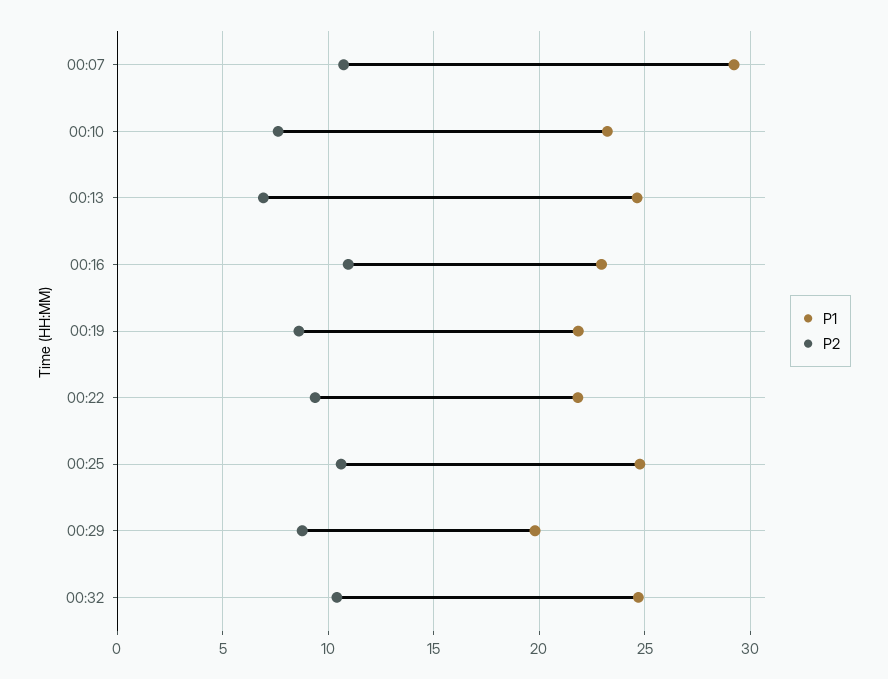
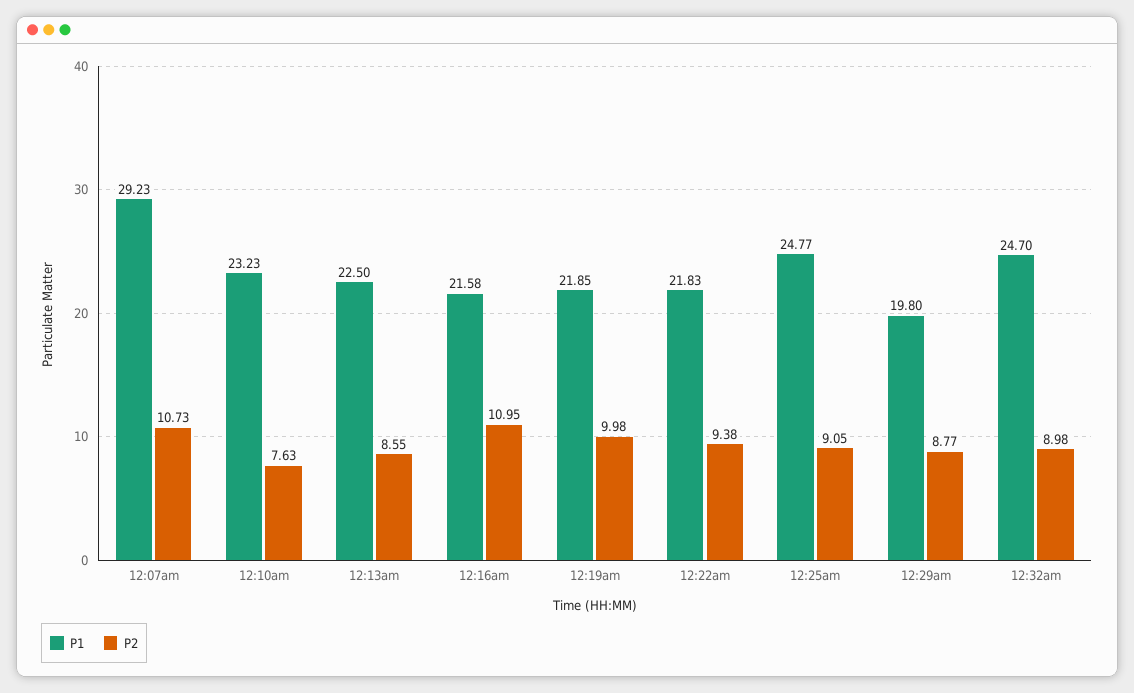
P1, 00:13: 24.5 -> 22.5
P2, 00:13: 7 -> 8.55
P1, 00:16: 23 -> 21.58
P2, 00:19: 8.5 -> 9.98
P2, 00:25: 10.5 -> 9.05
P2, 00:32: 10.5 -> 8.98

